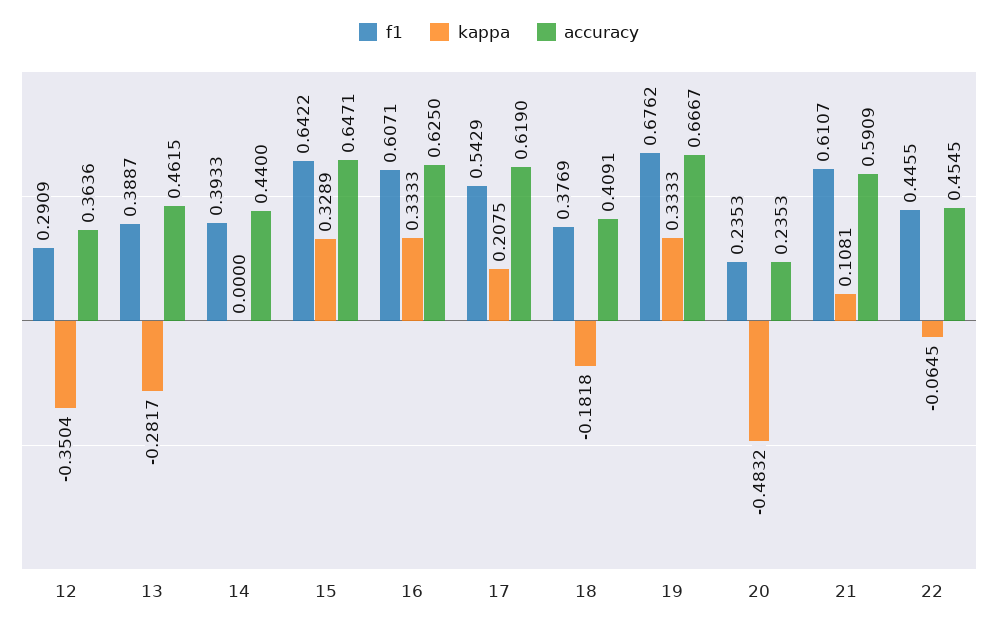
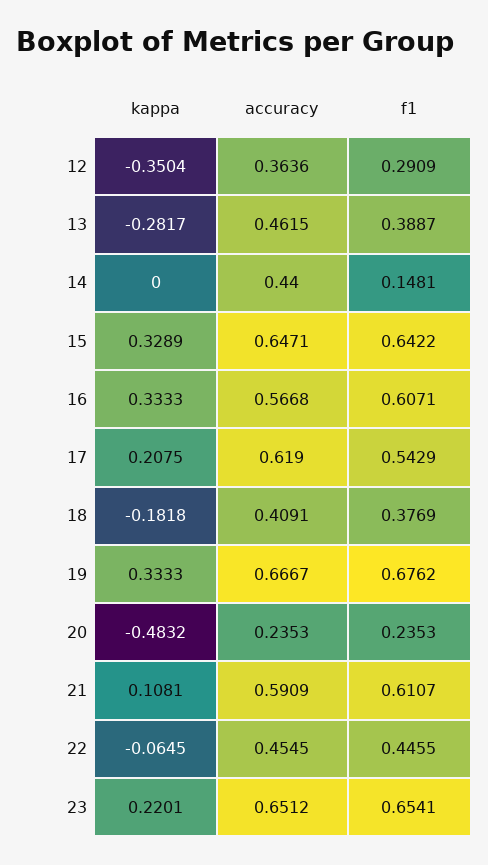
f1, 14: 0.3933 -> 0.1481
accuracy, 16: 0.625 -> 0.5668
kappa, 23: none -> 0.2201
accuracy, 23: none -> 0.6512
f1, 23: none -> 0.6541

